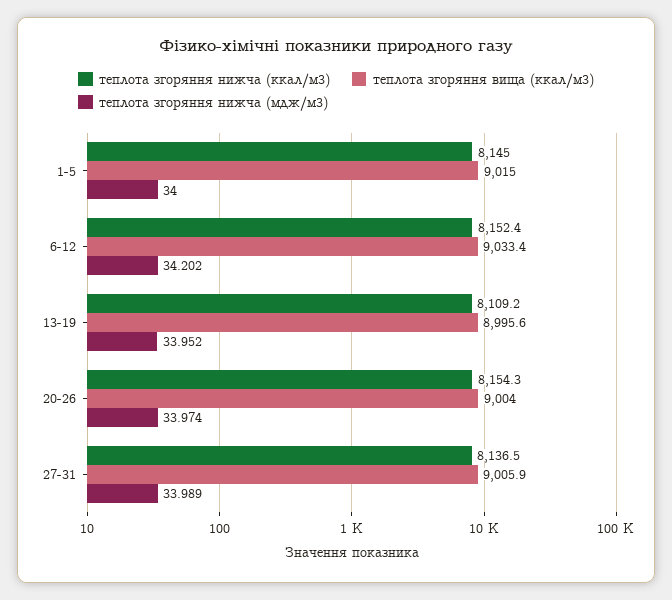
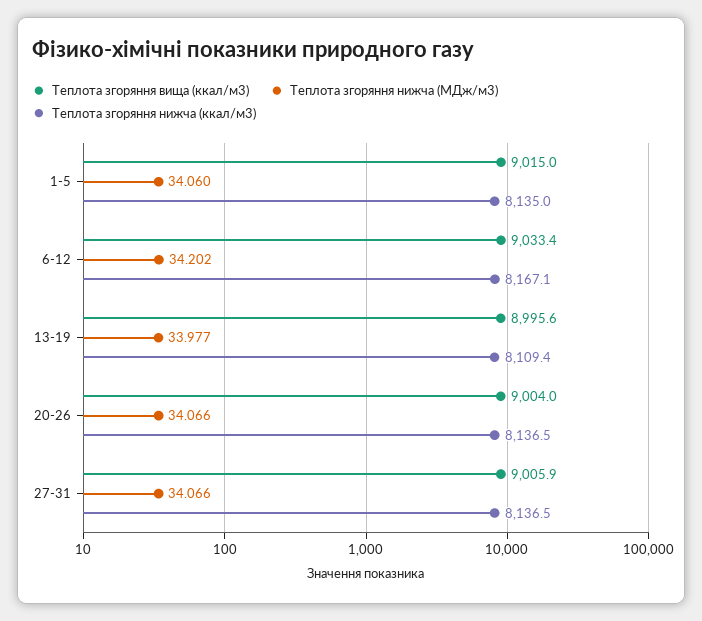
теплота згоряння нижча (ккал/м3), 1-5: 8145 -> 8135
теплота згоряння нижча (мдж/м3), 1-5: 34 -> 34.06
теплота згоряння нижча (ккал/м3), 6-12: 8152.4 -> 8167.1
теплота згоряння нижча (ккал/м3), 13-19: 8109.2 -> 8109.4
теплота згоряння нижча (мдж/м3), 13-19: 33.952 -> 33.977
теплота згоряння нижча (ккал/м3), 20-26: 8154.3 -> 8136.5
теплота згоряння нижча (мдж/м3), 20-26: 33.974 -> 34.066
теплота згоряння нижча (мдж/м3), 27-31: 33.989 -> 34.066

